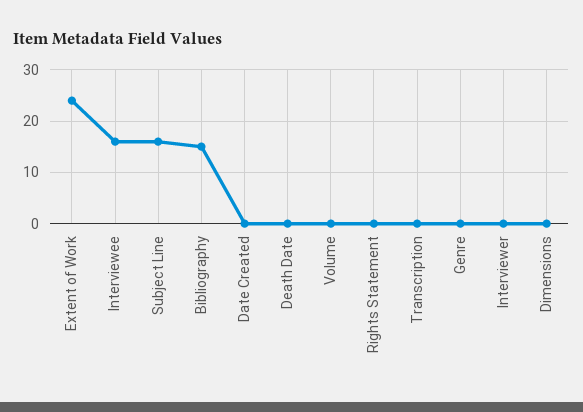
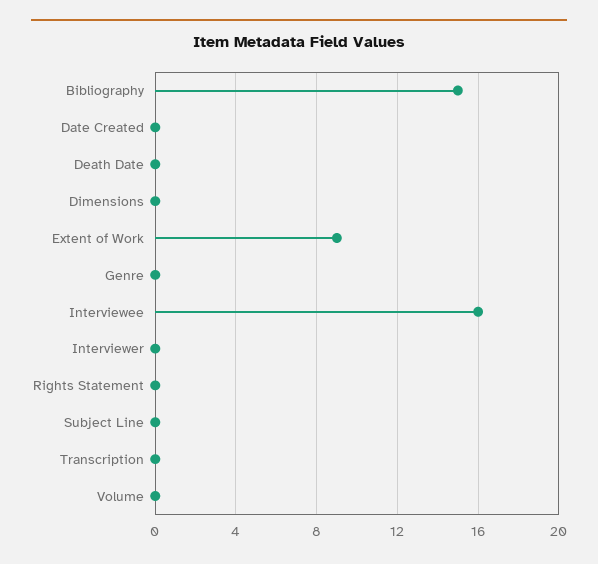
Extent of Work: 25 -> 9
Subject Line: 15 -> 0

